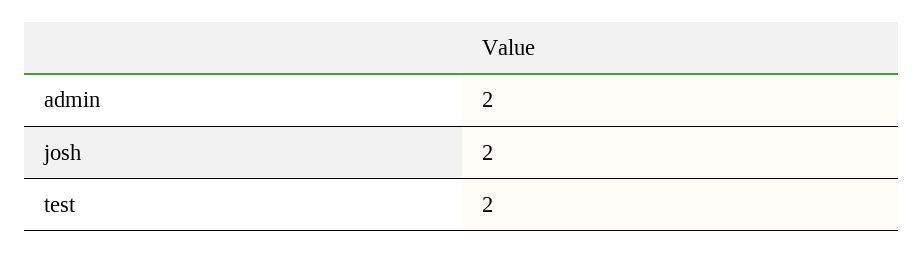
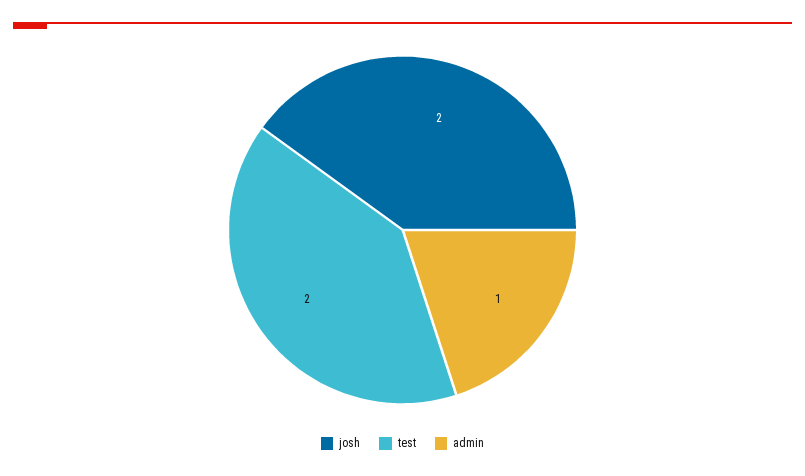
admin: 2 -> 1

